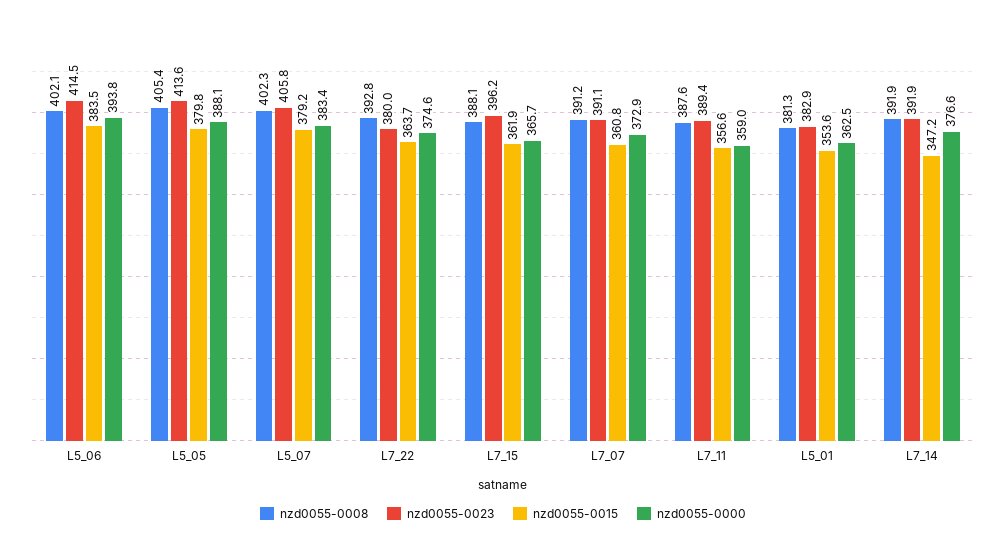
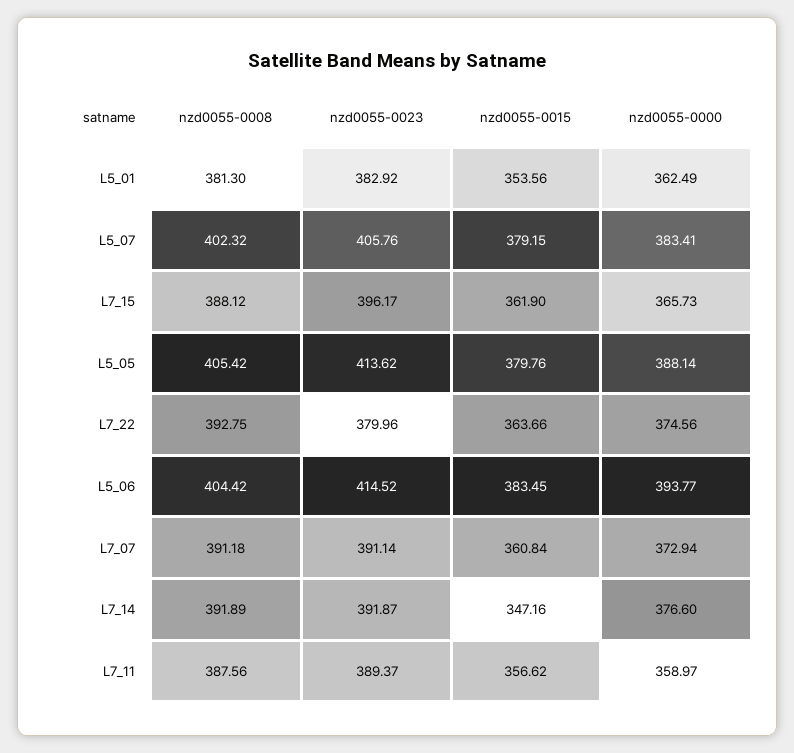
nzd0055-0008, L5_06: 402.1 -> 404.42

